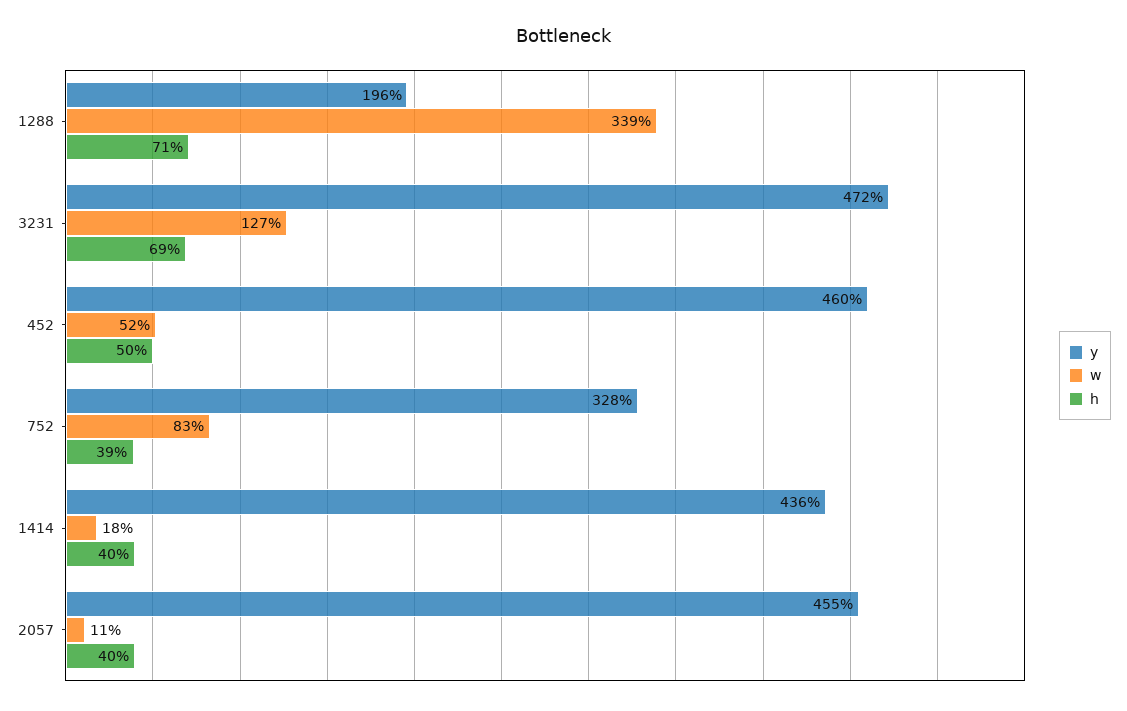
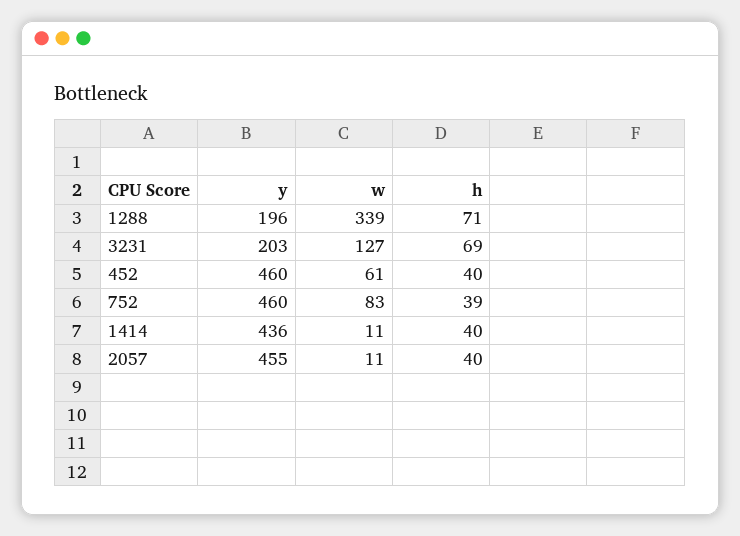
y, 3231: 472 -> 203
w, 452: 52 -> 61
h, 452: 50 -> 40
y, 752: 328 -> 460
w, 1414: 18 -> 11

